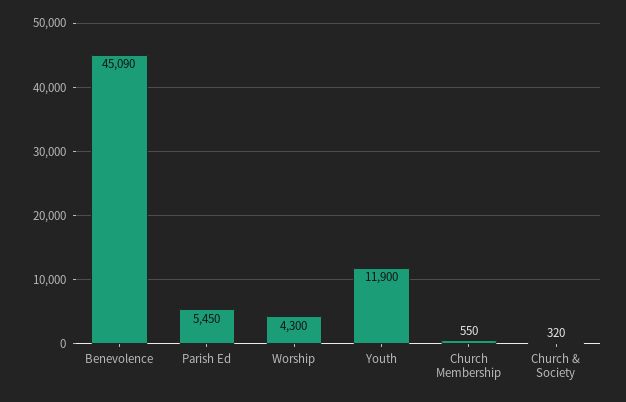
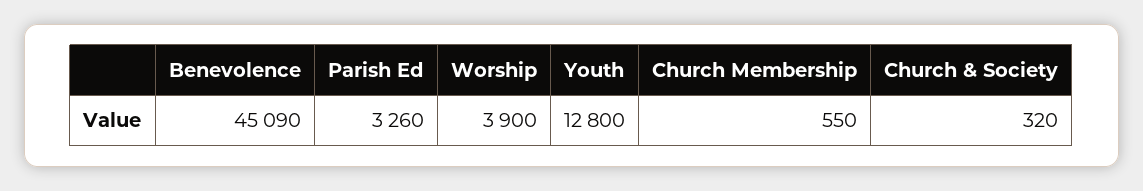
Parish Ed: 5450 -> 3260
Worship: 4300 -> 3900
Youth: 11900 -> 12800

